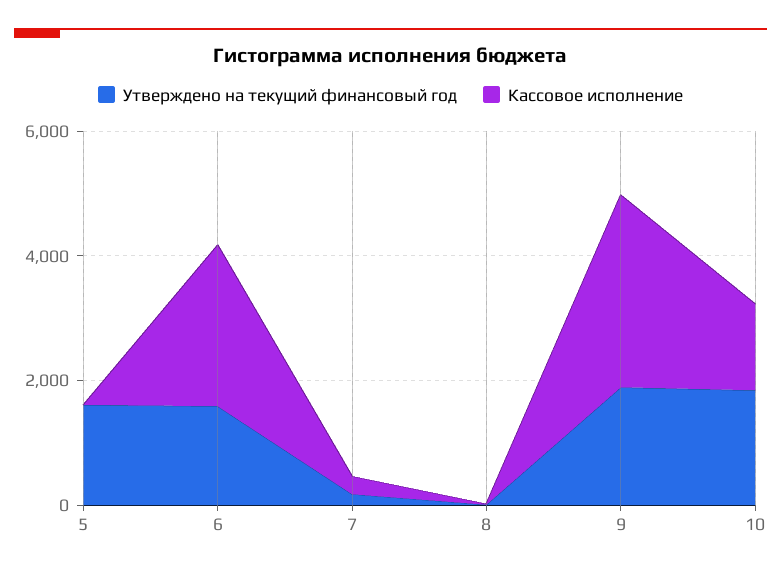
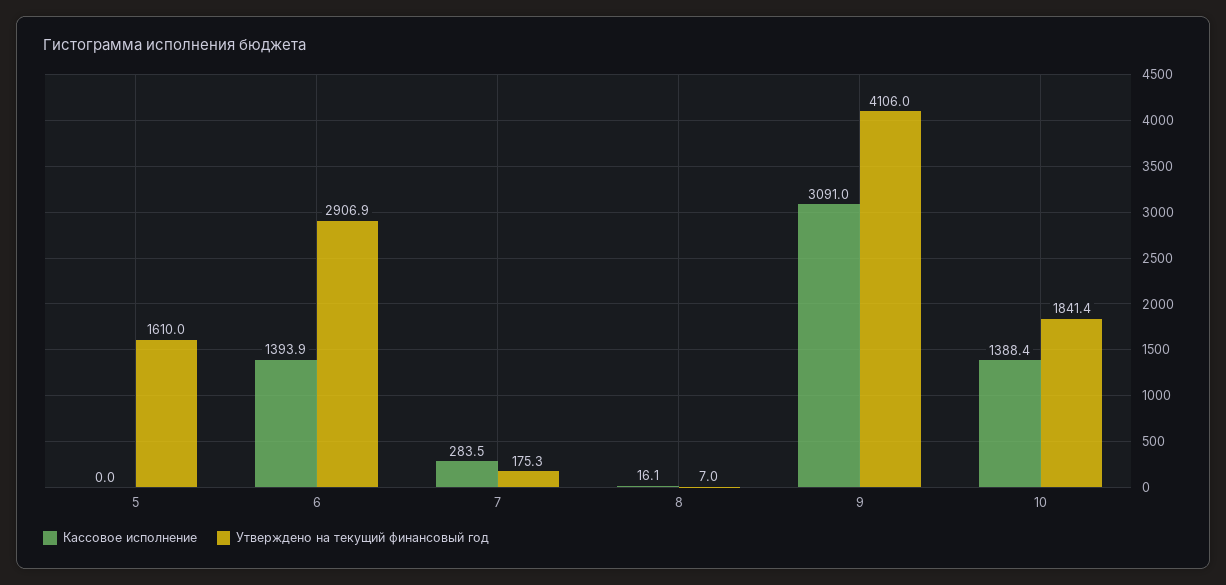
Утверждено на текущий финансовый год, 6: 1500 -> 2906.9
Кассовое исполнение, 6: 2500 -> 1393.9
Утверждено на текущий финансовый год, 9: 2000 -> 4106

